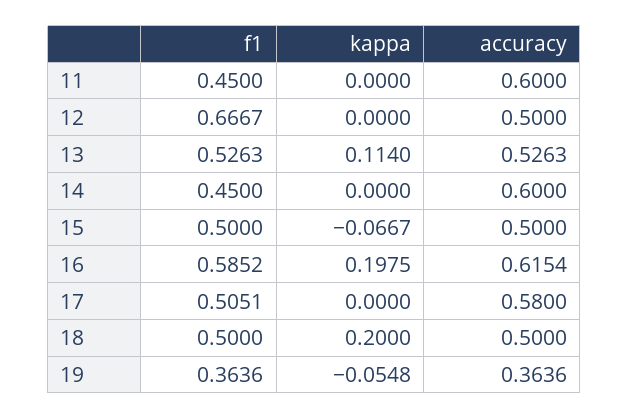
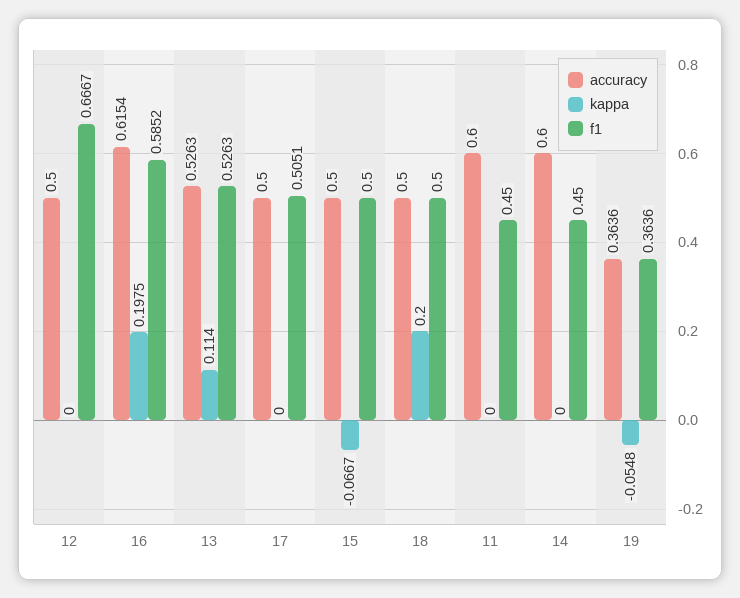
accuracy, 17: 0.58 -> 0.5

